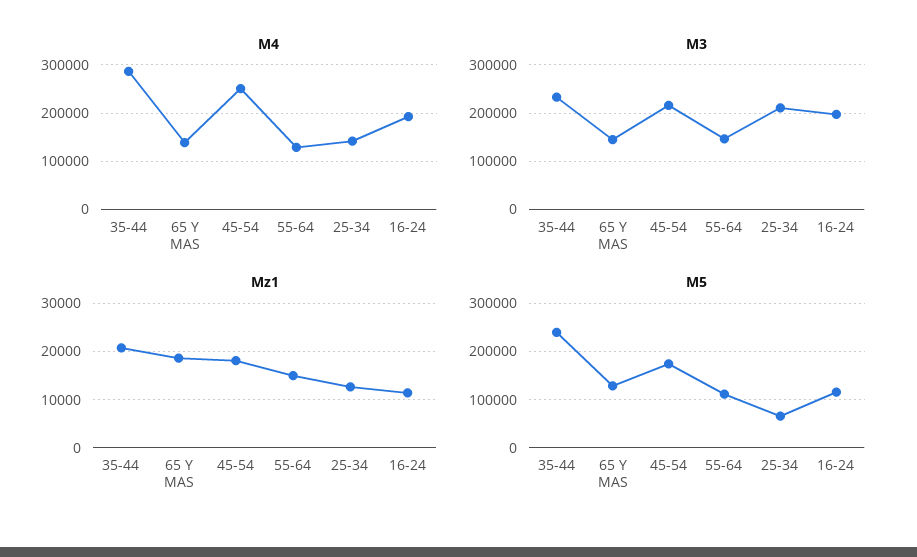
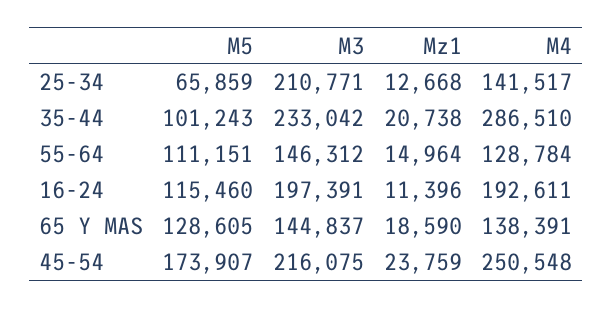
Mz1, 45-54: 18000 -> 23759
M5, 35-44: 240000 -> 101243

